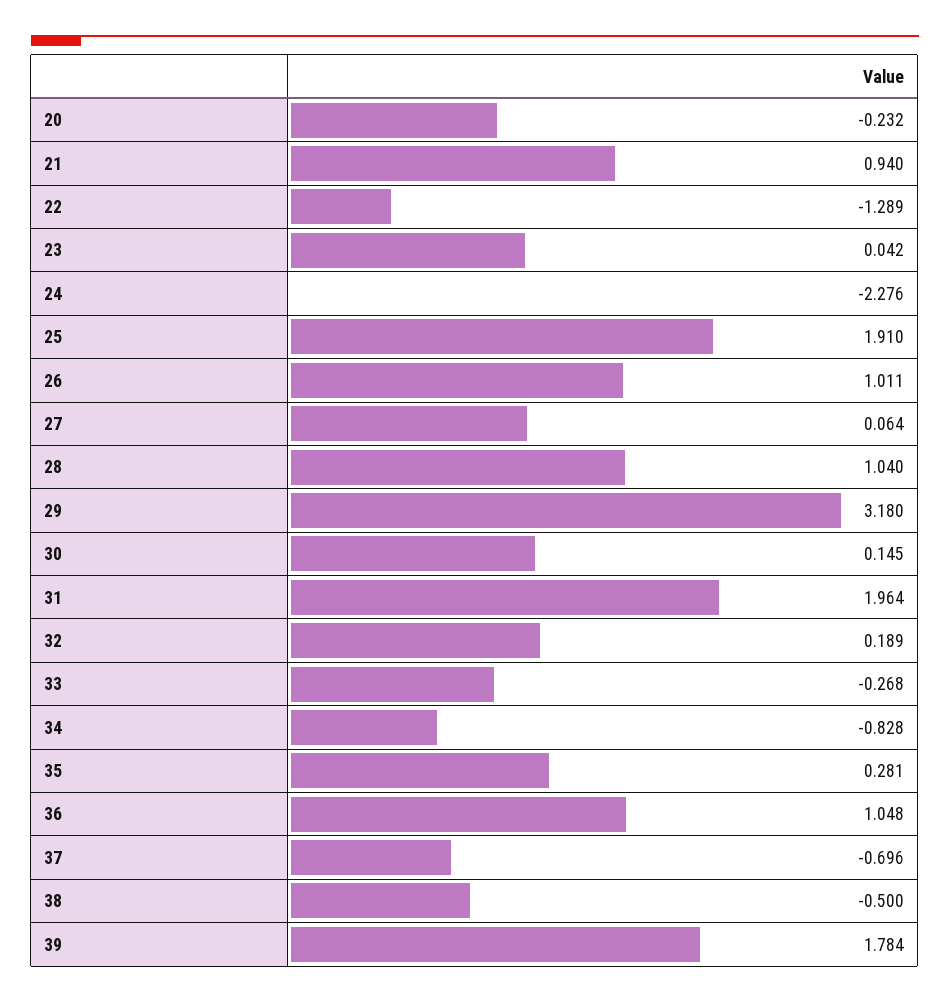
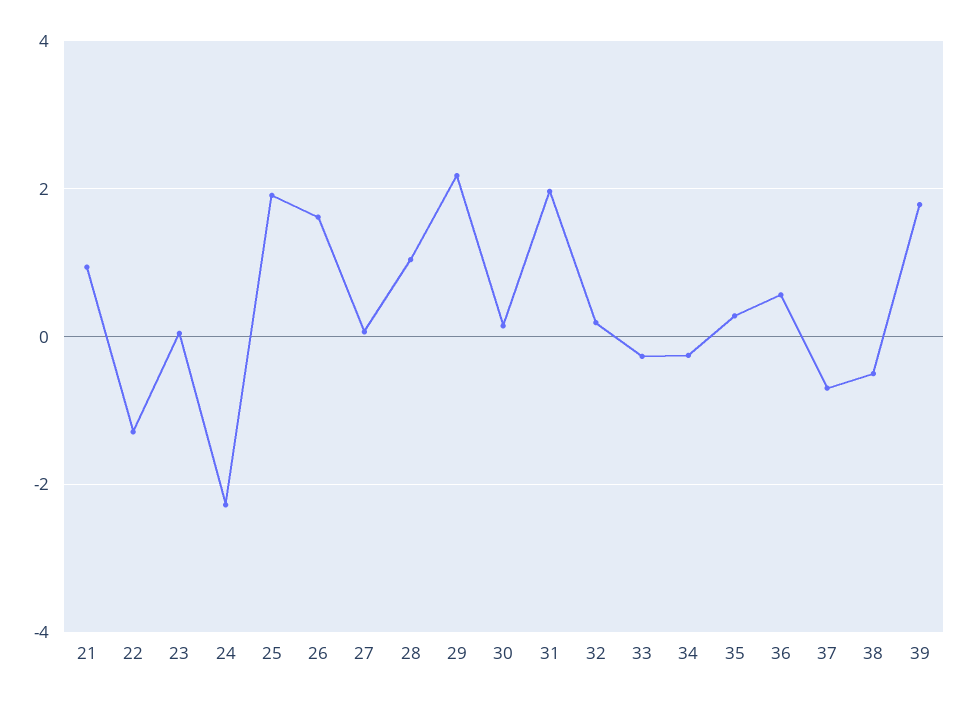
20: -0.232 -> none
26: 1.011 -> 1.6
29: 3.18 -> 2.2
34: -0.828 -> -0.2
36: 1.048 -> 0.6

